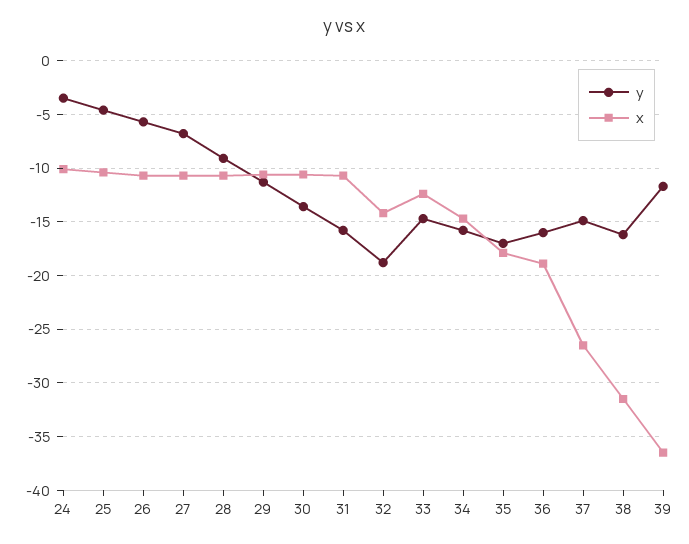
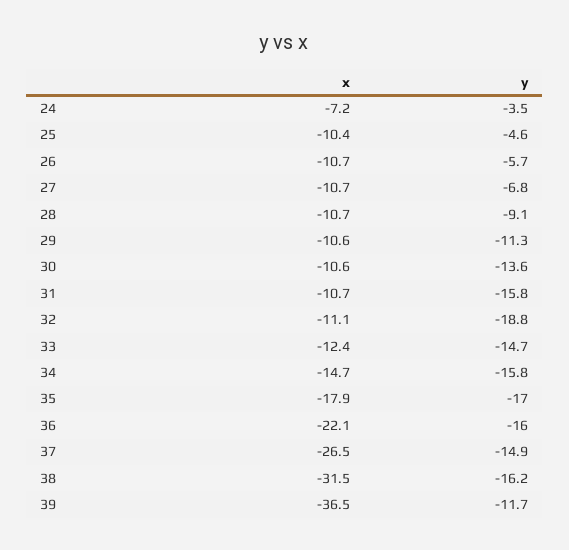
x, 24: -10 -> -7.2
x, 32: -14 -> -11.1
x, 36: -19 -> -22.1

